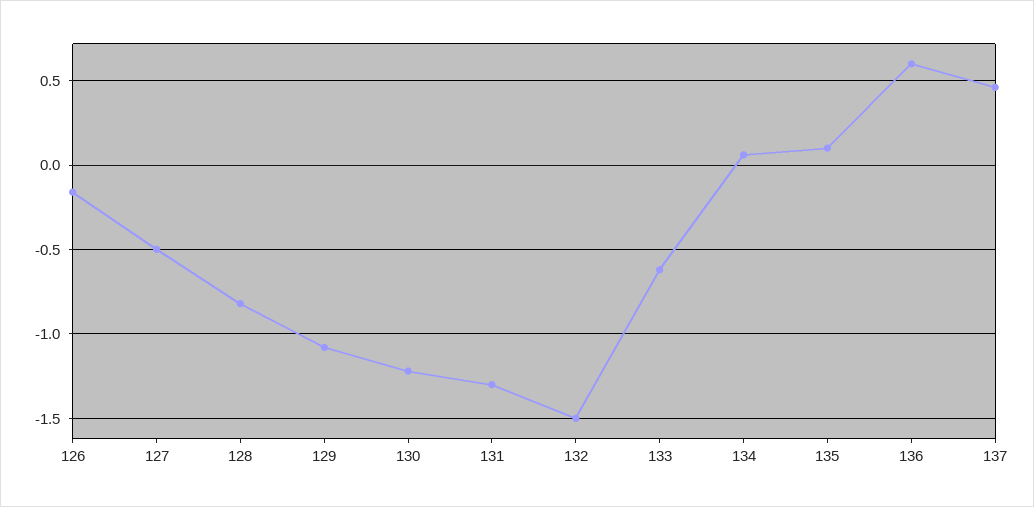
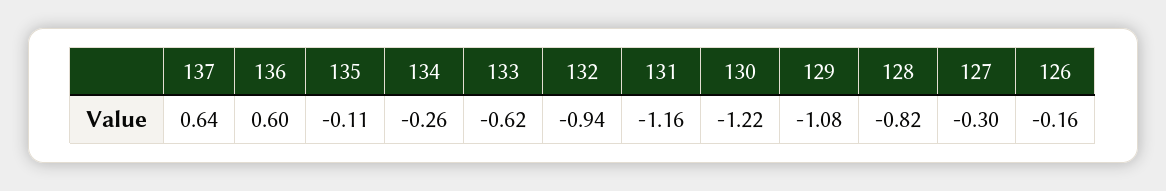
127: -0.5 -> -0.3
131: -1.3 -> -1.16
132: -1.5 -> -0.94
134: 0.05 -> -0.26
135: 0.1 -> -0.11
137: 0.45 -> 0.64

